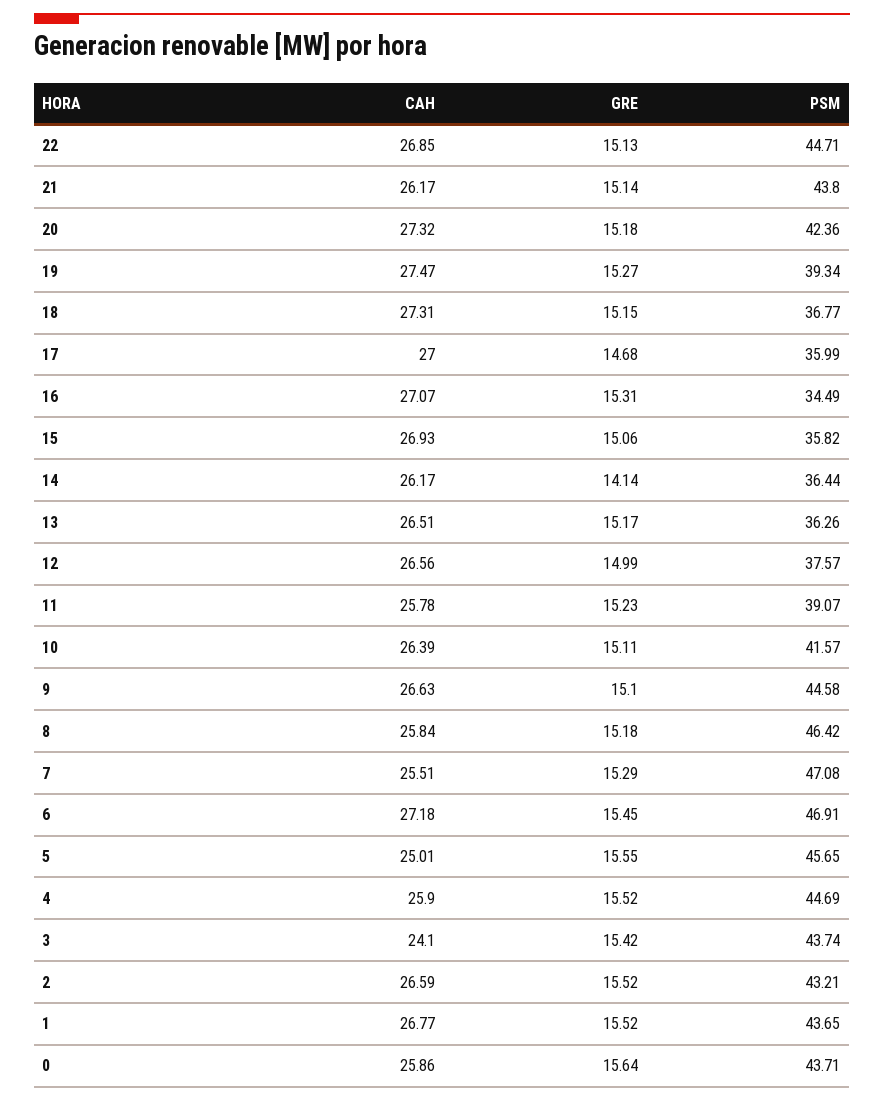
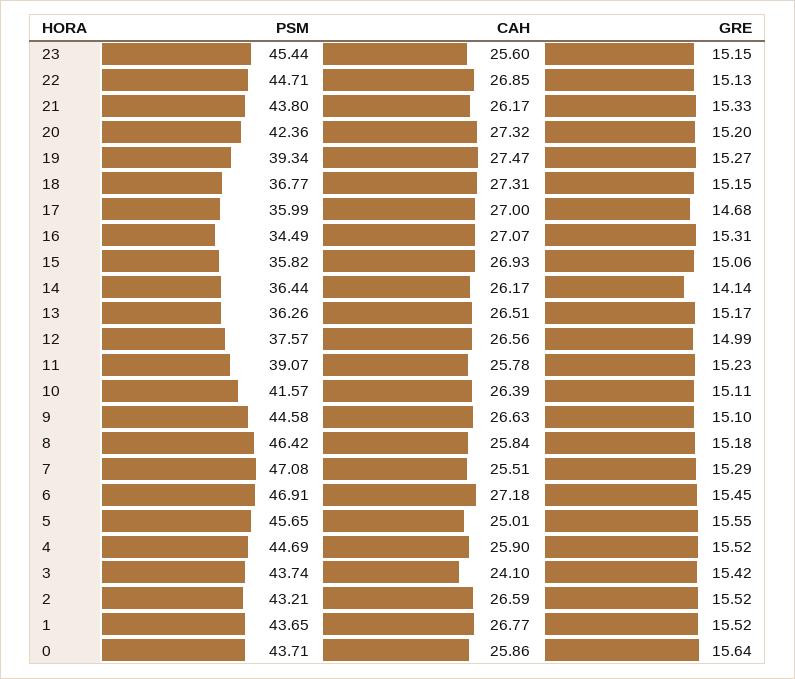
GRE, 21: 15.14 -> 15.33
GRE, 20: 15.18 -> 15.2
PSM, 23: none -> 45.44
CAH, 23: none -> 25.6
GRE, 23: none -> 15.15

